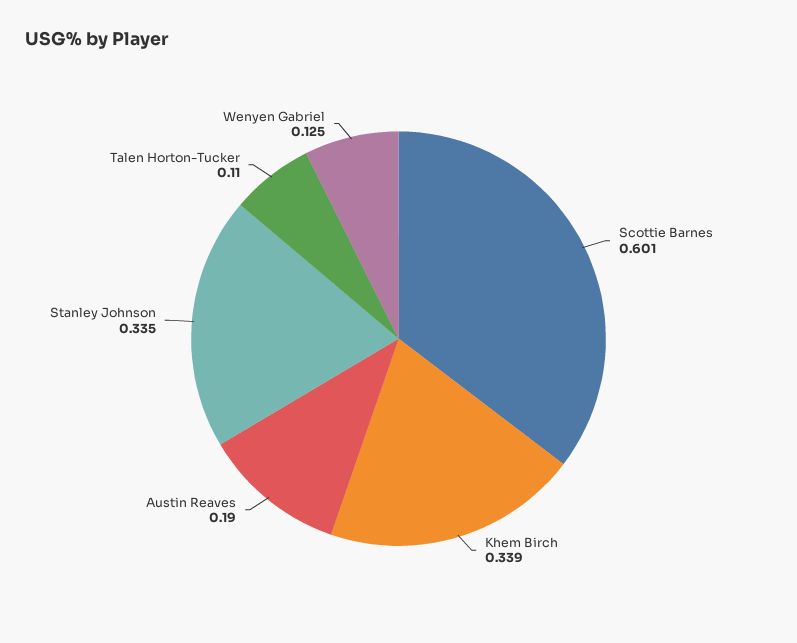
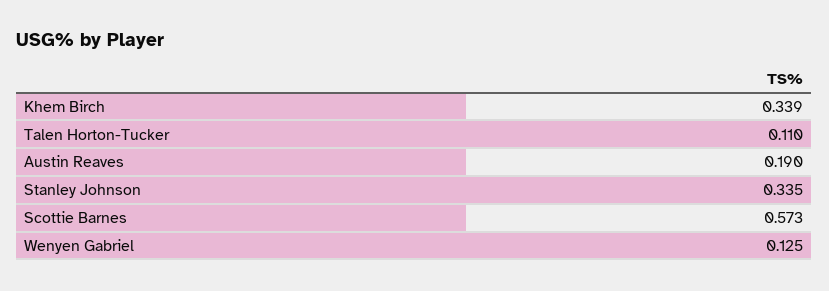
Scottie Barnes: 0.601 -> 0.573

